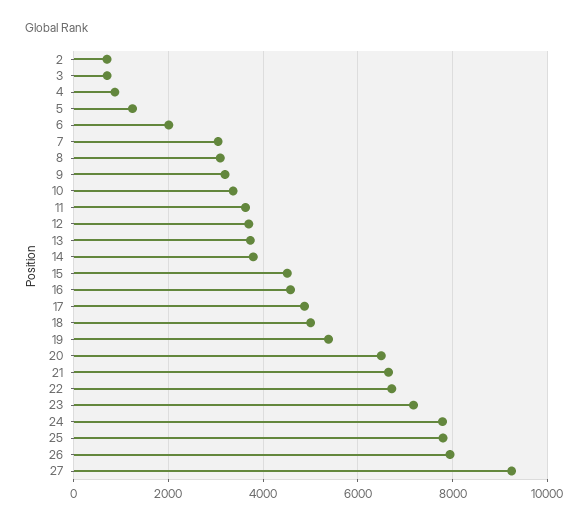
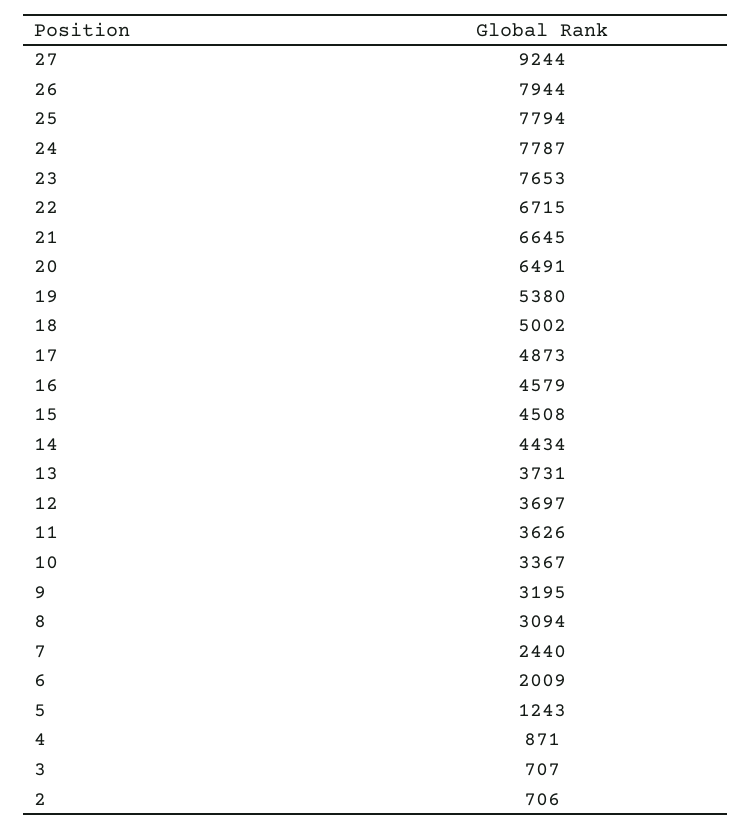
7: 3000 -> 2440
14: 3800 -> 4434
23: 7200 -> 7653

